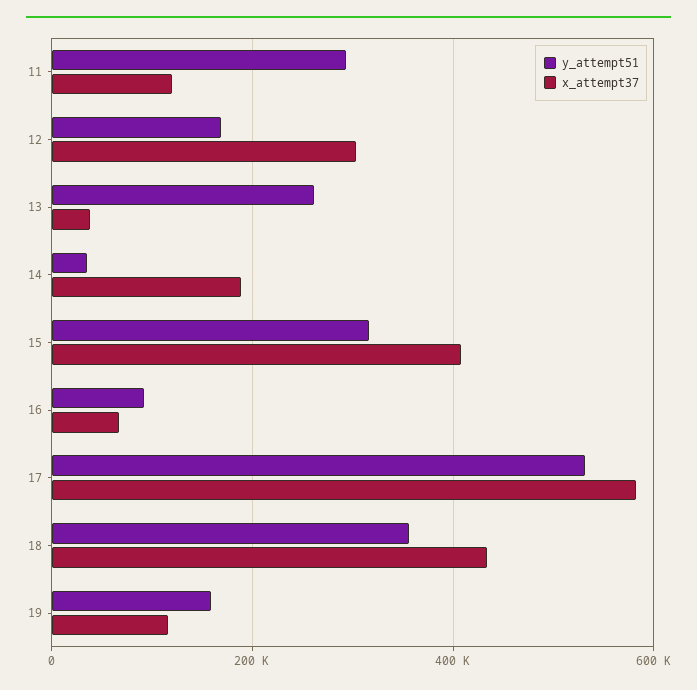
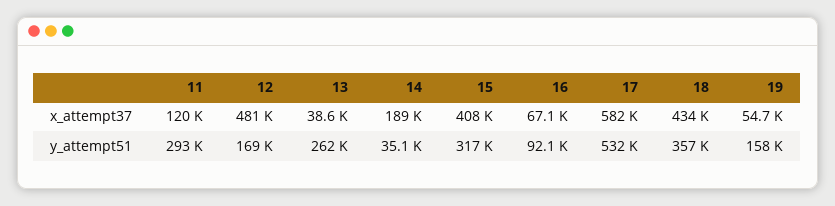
x_attempt37, 12: 300000 -> 481000
x_attempt37, 19: 120000 -> 54700

